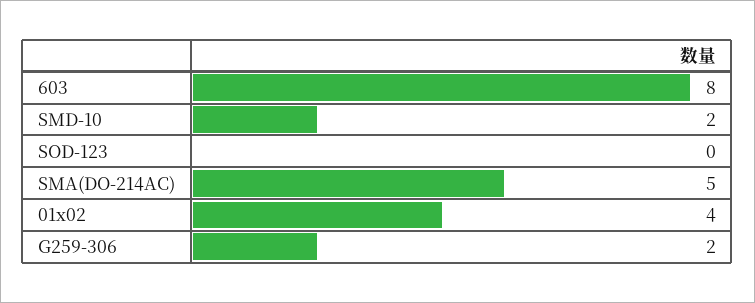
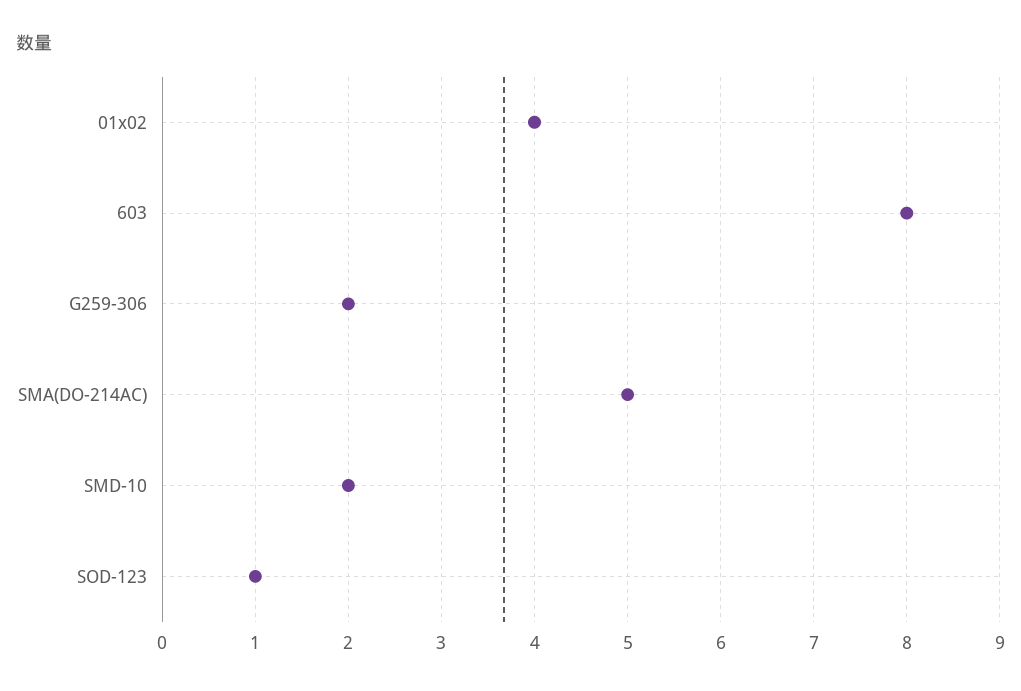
SOD-123: 0 -> 1

